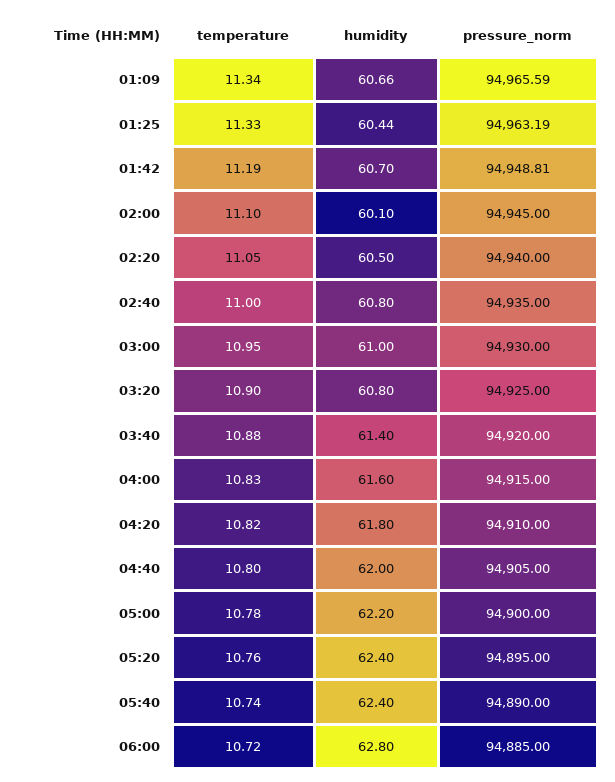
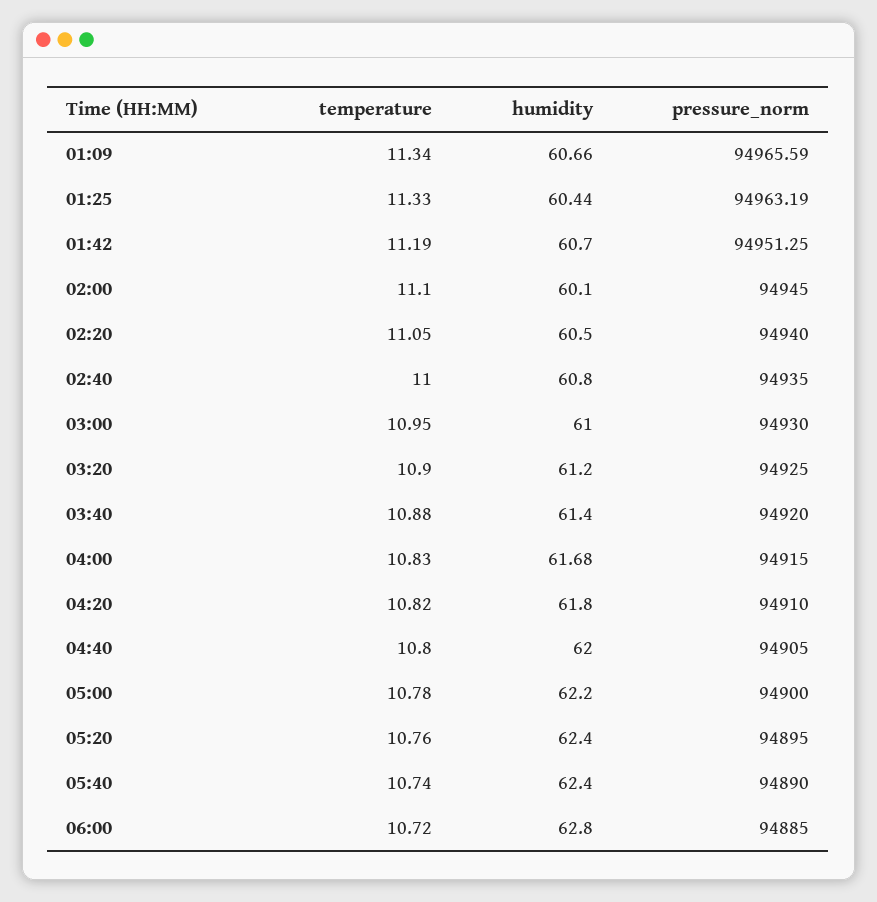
pressure_norm, 01:42: 94948.81 -> 94951.25
humidity, 03:20: 60.8 -> 61.2
humidity, 04:00: 61.6 -> 61.68

